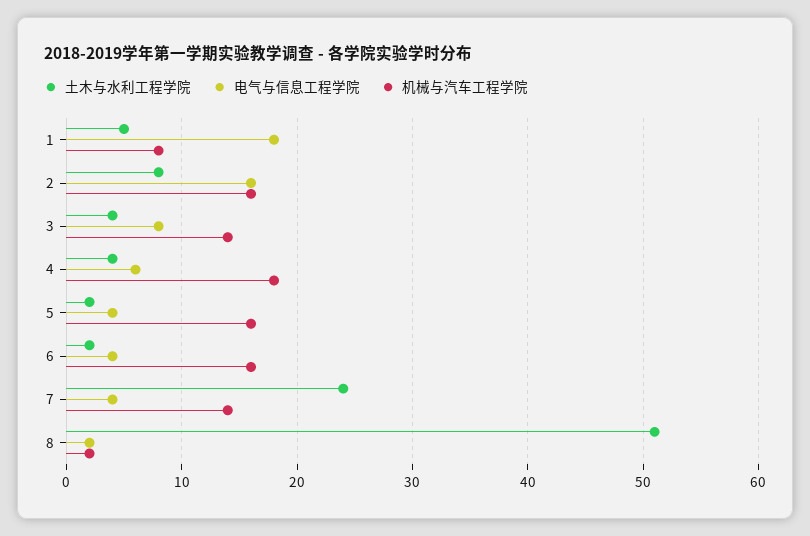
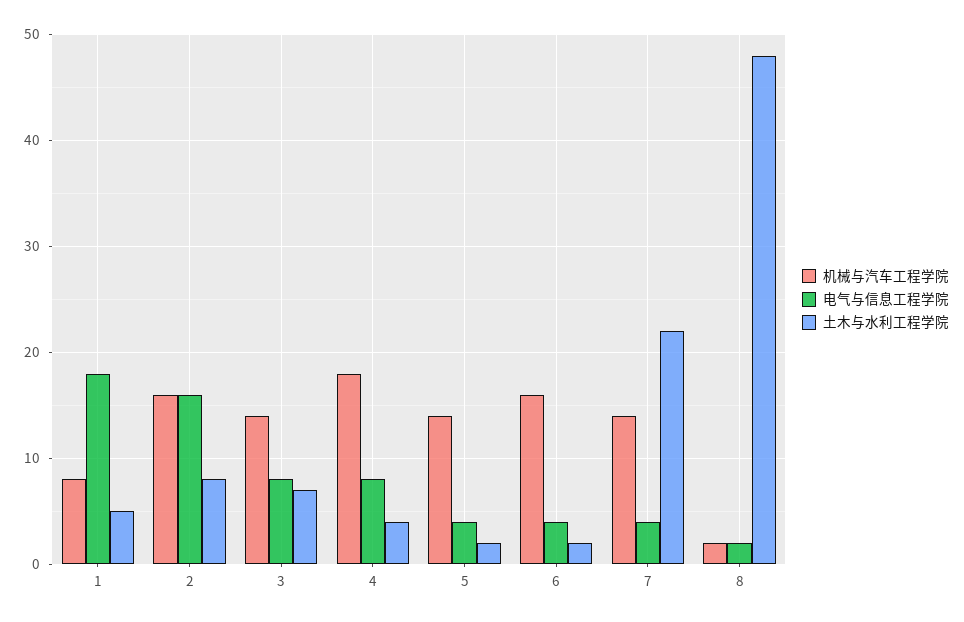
土木与水利工程学院, 3: 4 -> 7
电气与信息工程学院, 4: 6 -> 8
机械与汽车工程学院, 5: 16 -> 14
土木与水利工程学院, 7: 24 -> 22
土木与水利工程学院, 8: 51 -> 48

